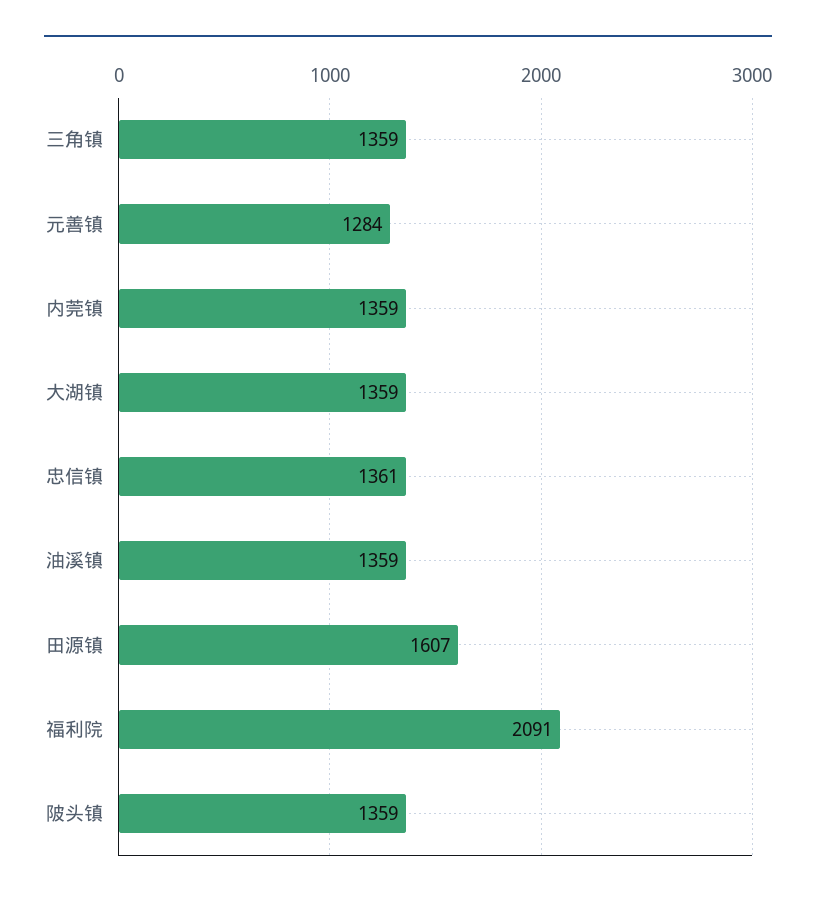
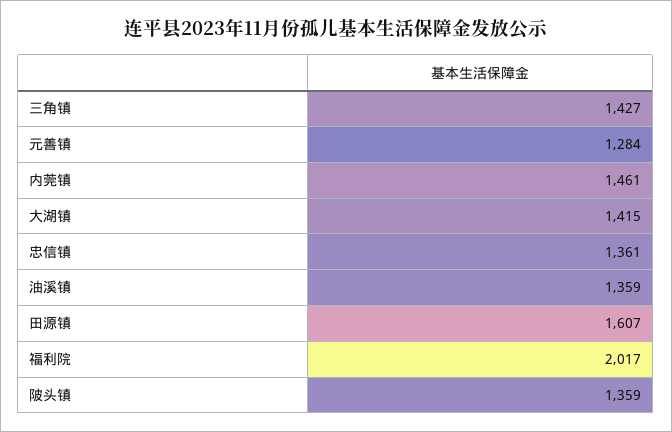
三角镇: 1359 -> 1427
内莞镇: 1359 -> 1461
大湖镇: 1359 -> 1415
福利院: 2091 -> 2017

